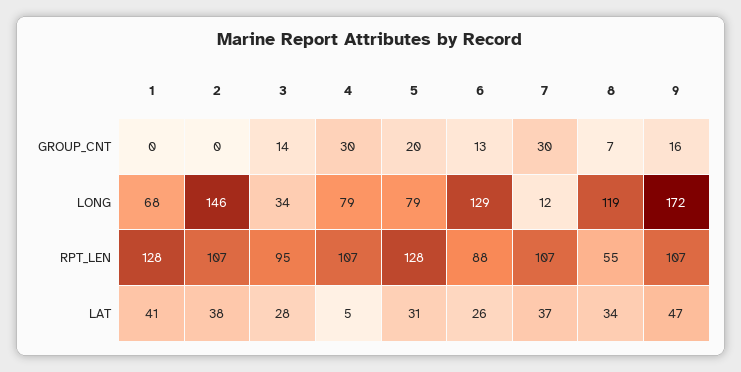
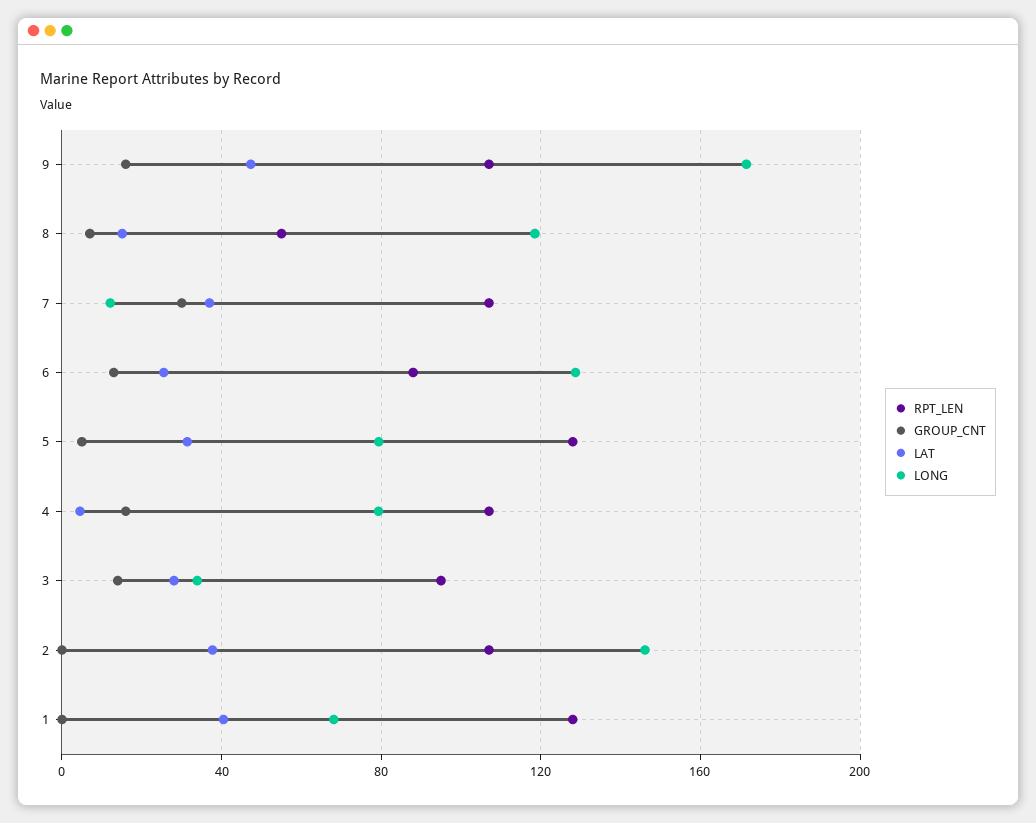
GROUP_CNT, 4: 30 -> 15
GROUP_CNT, 5: 20 -> 5
LAT, 8: 34 -> 15

